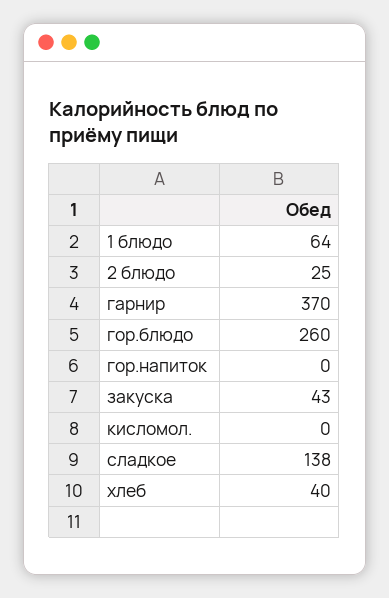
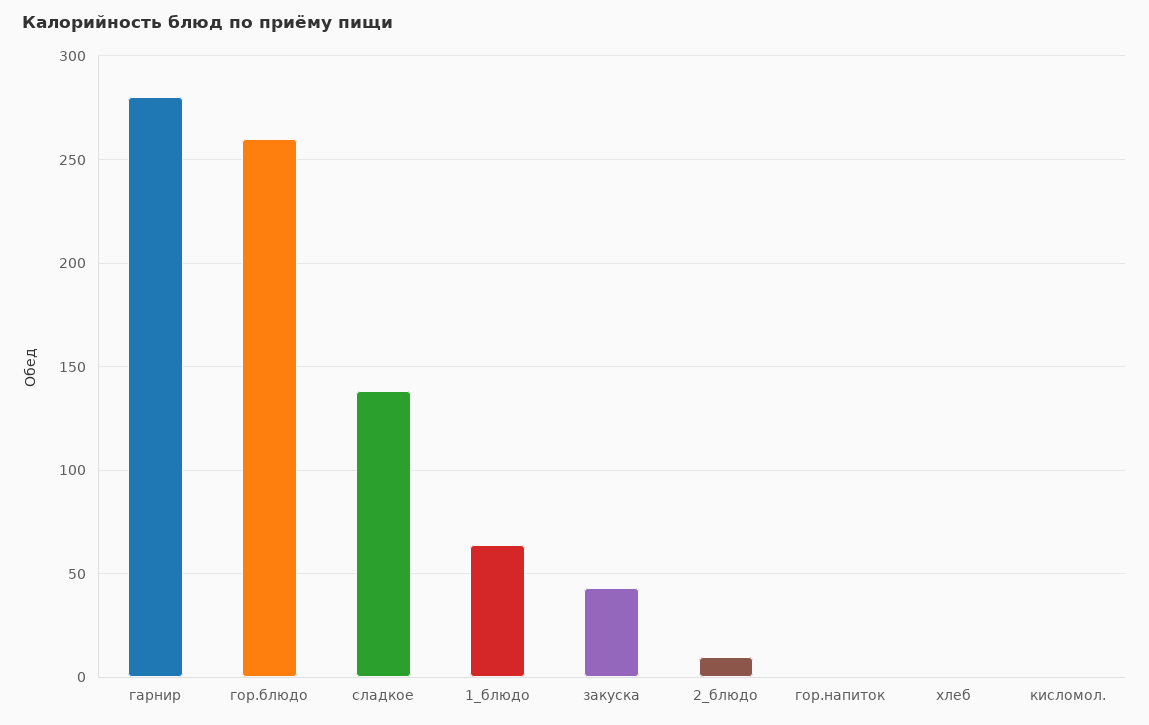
2 блюдо: 25 -> 10
гарнир: 370 -> 280
хлеб: 40 -> 0

